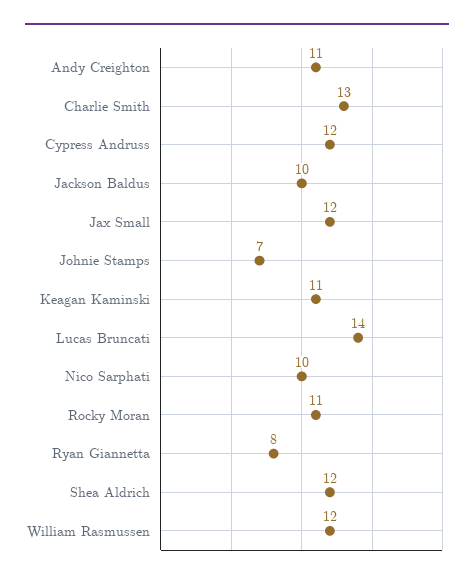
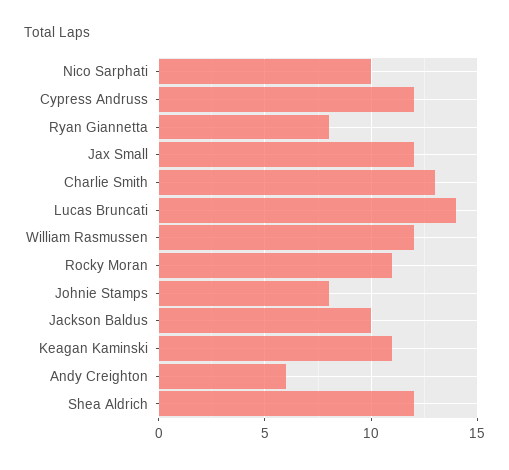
Andy Creighton: 11 -> 6
Johnie Stamps: 7 -> 8

